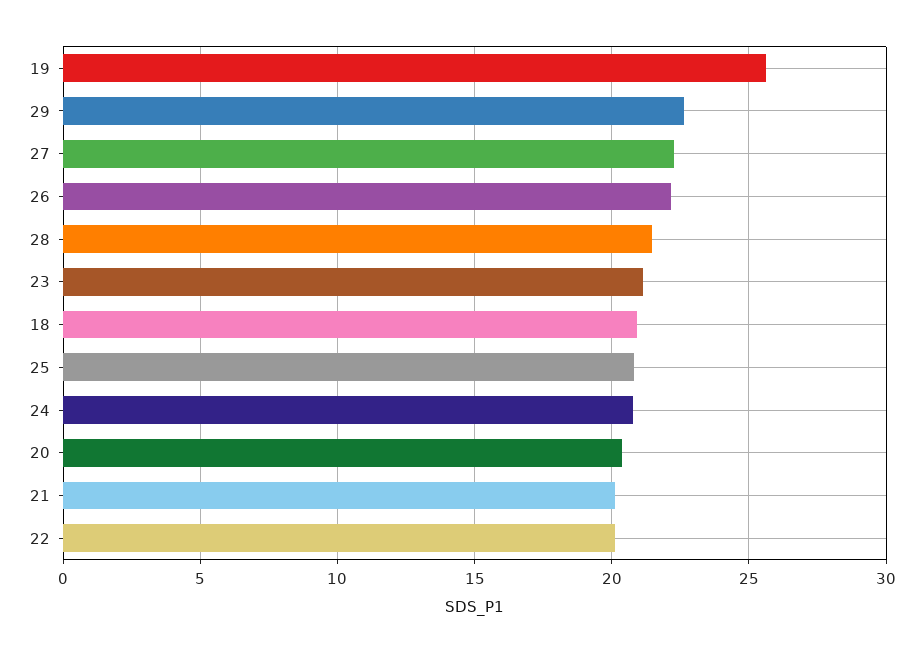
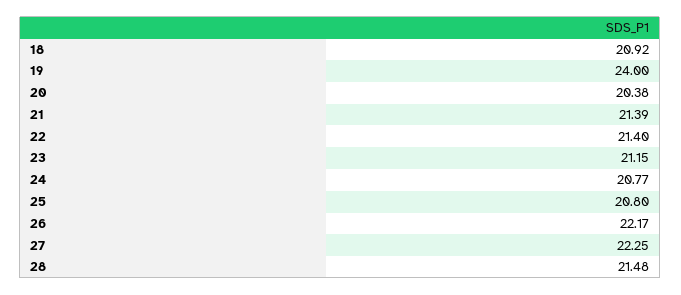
19: 25.5 -> 24
29: 22.5 -> none
21: 20 -> 21.39
22: 20 -> 21.4

